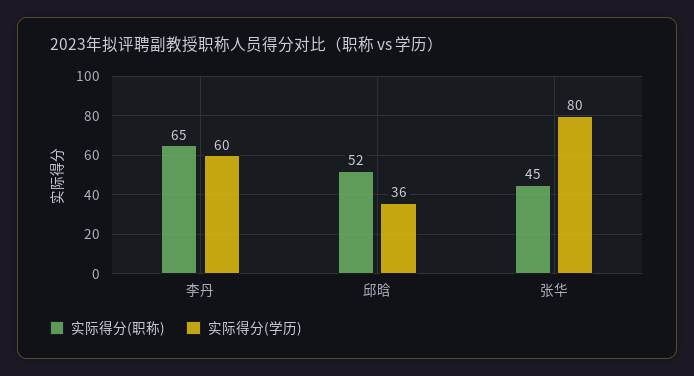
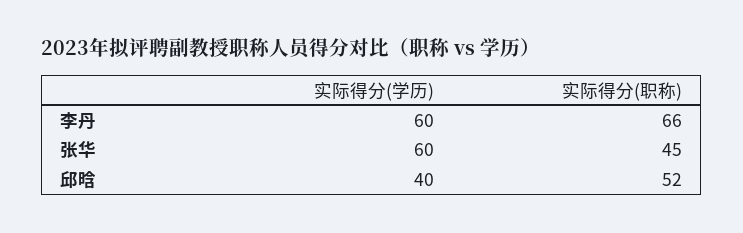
实际得分(职称), 李丹: 65 -> 66
实际得分(学历), 邱晗: 36 -> 40
实际得分(学历), 张华: 80 -> 60

